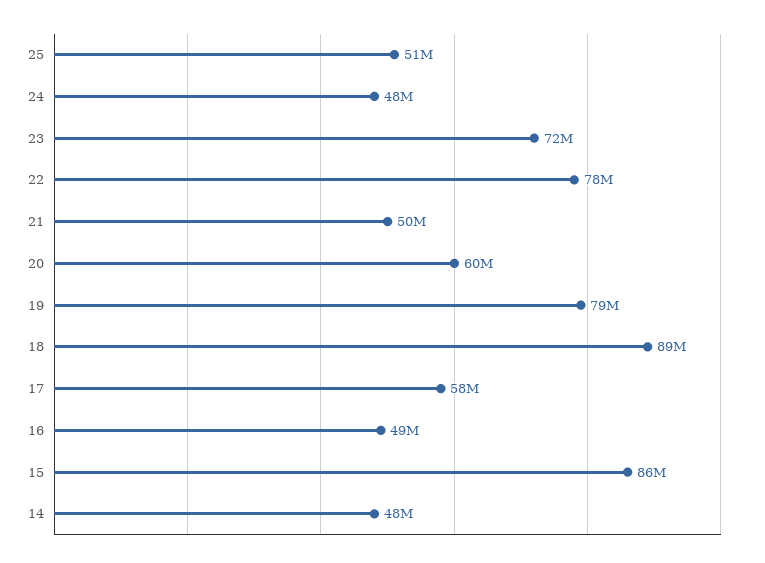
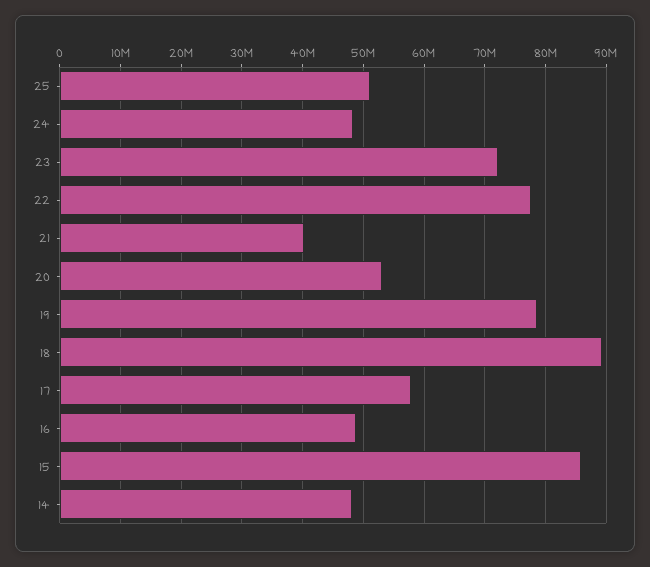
21: 50000000 -> 40000000
20: 60000000 -> 53000000

